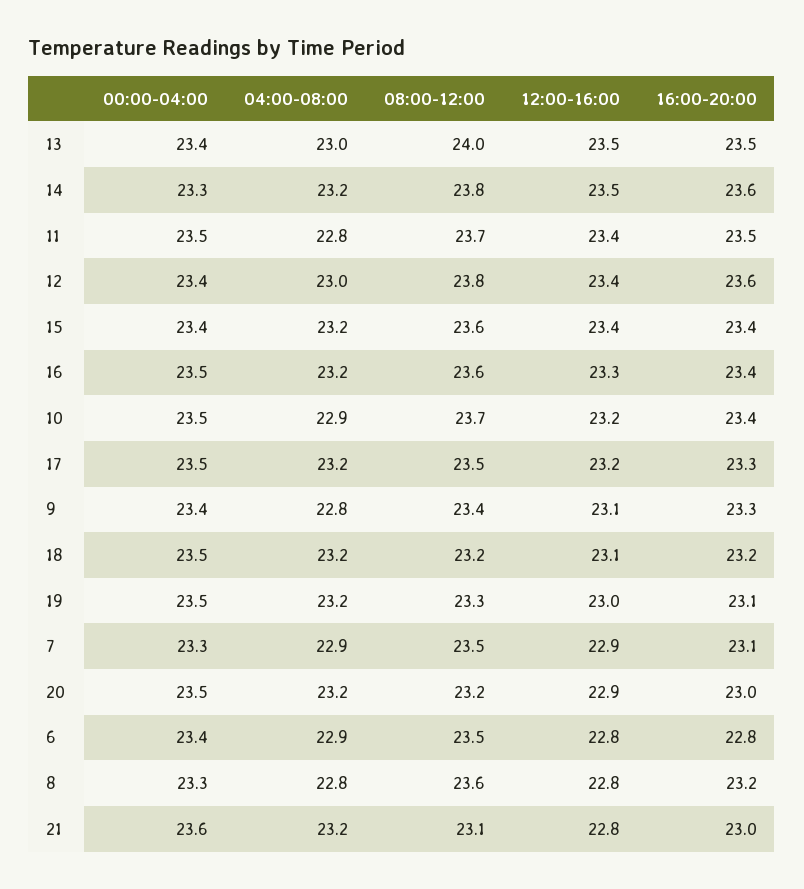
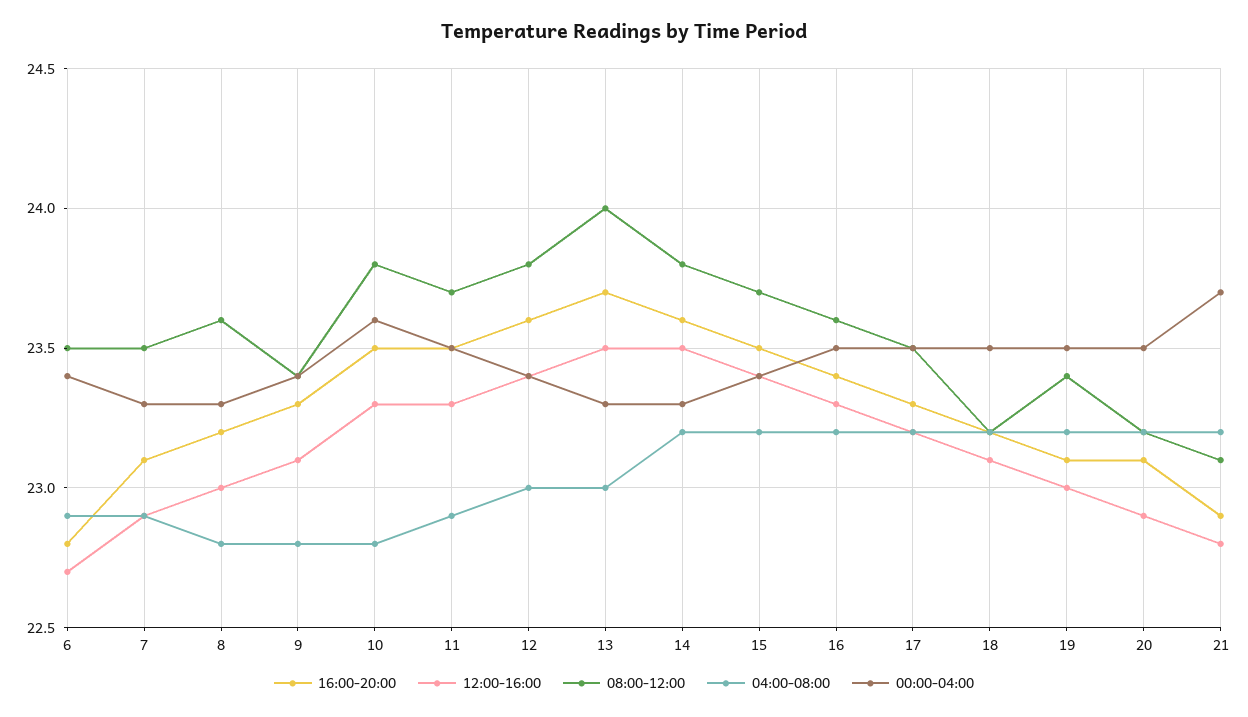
00:00-04:00, 13: 23.4 -> 23.3
16:00-20:00, 13: 23.5 -> 23.7
04:00-08:00, 11: 22.8 -> 22.9
12:00-16:00, 11: 23.4 -> 23.3
08:00-12:00, 15: 23.6 -> 23.7
16:00-20:00, 15: 23.4 -> 23.5
00:00-04:00, 10: 23.5 -> 23.6
04:00-08:00, 10: 22.9 -> 22.8
08:00-12:00, 10: 23.7 -> 23.8
12:00-16:00, 10: 23.2 -> 23.3
16:00-20:00, 10: 23.4 -> 23.5
08:00-12:00, 19: 23.3 -> 23.4
16:00-20:00, 20: 23 -> 23.1
12:00-16:00, 6: 22.8 -> 22.7
12:00-16:00, 8: 22.8 -> 23
00:00-04:00, 21: 23.6 -> 23.7
16:00-20:00, 21: 23 -> 22.9

